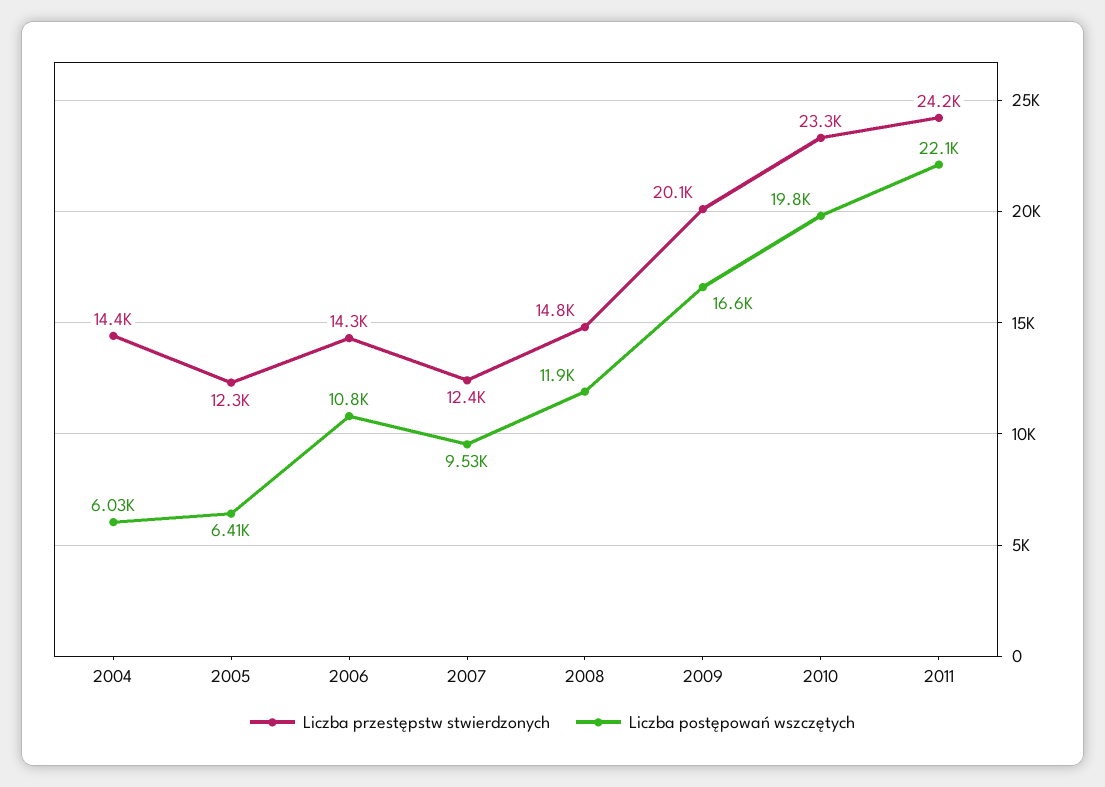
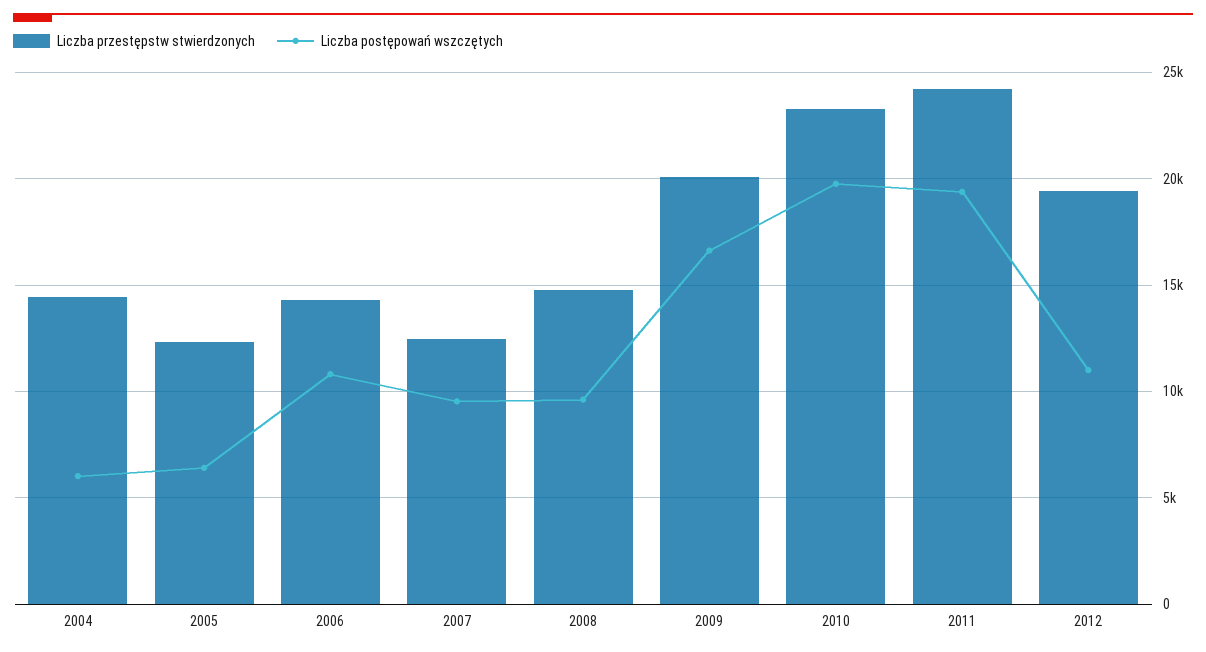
Liczba postępowań wszczętych, 2008: 11900 -> 9500
Liczba postępowań wszczętych, 2011: 22100 -> 19500
Liczba przestępstw stwierdzonych, 2012: none -> 19500
Liczba postępowań wszczętych, 2012: none -> 11000

